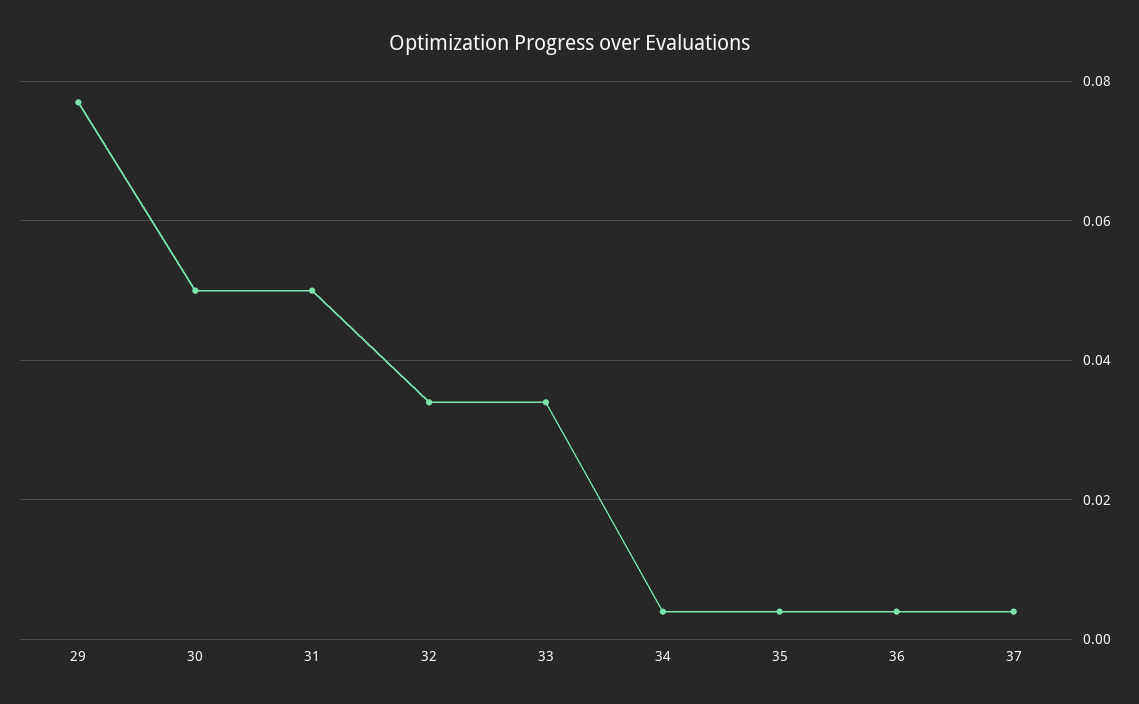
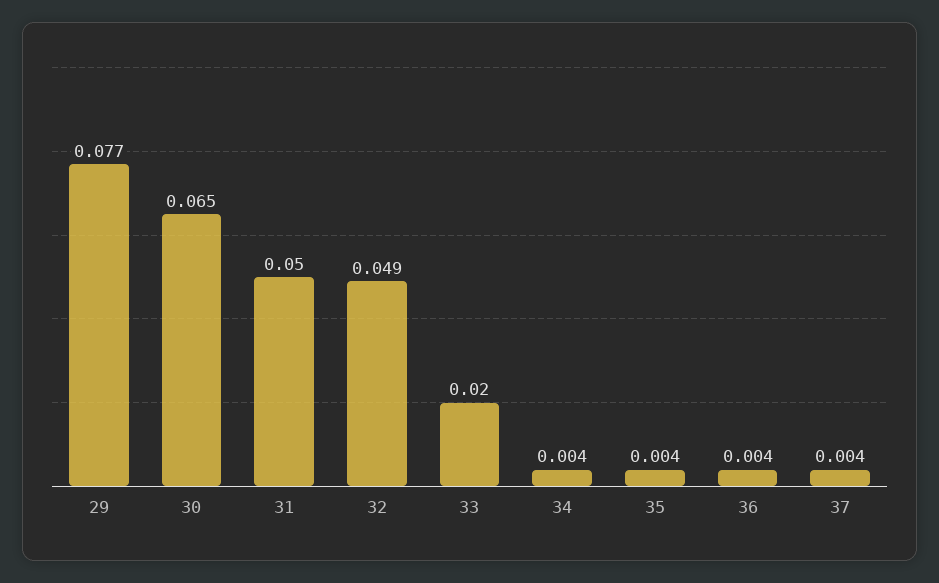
30: 0.05 -> 0.065
32: 0.035 -> 0.049
33: 0.035 -> 0.02

